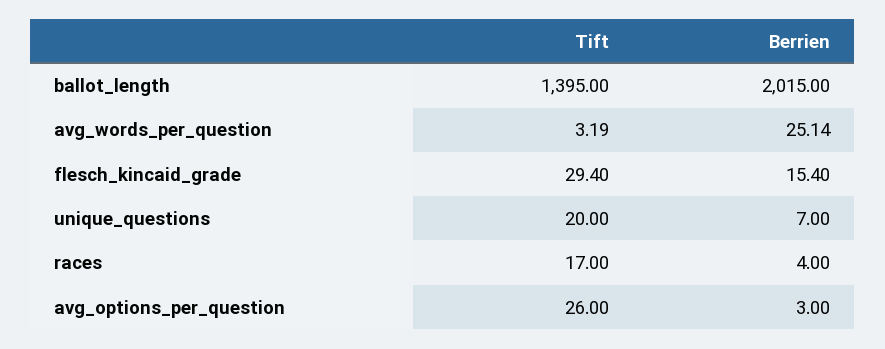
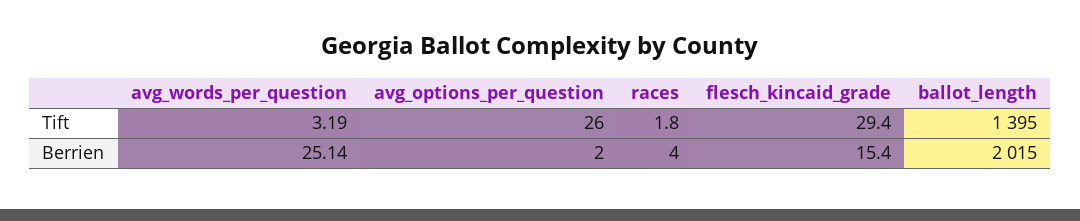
Tift, unique_questions: 20 -> none
Berrien, unique_questions: 7 -> none
Tift, races: 17 -> 1.8
Berrien, avg_options_per_question: 3 -> 2

